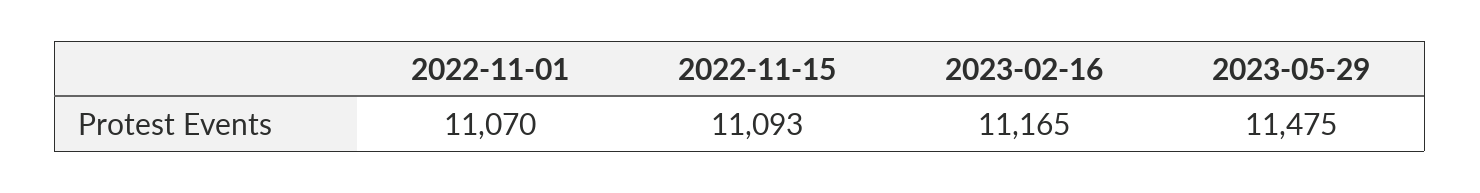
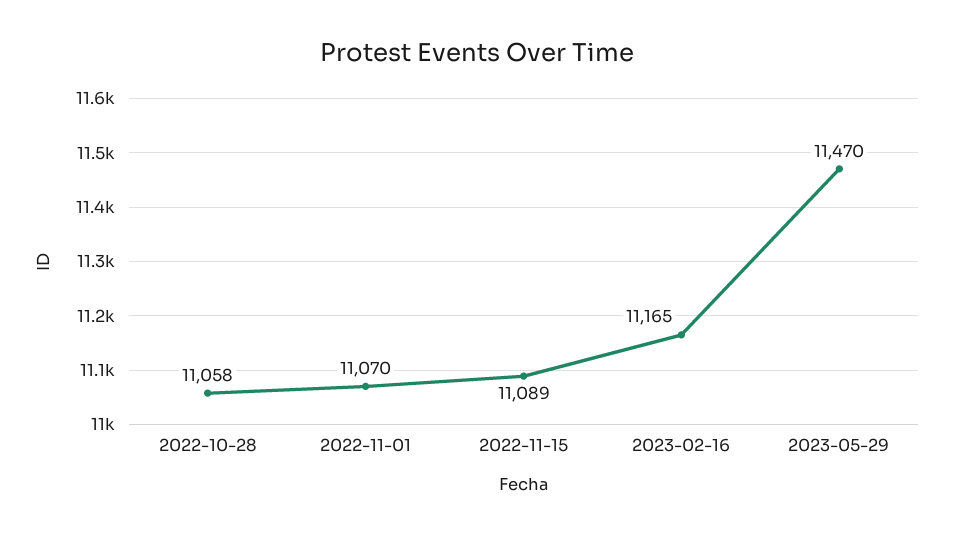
2022-11-15: 11093 -> 11089
2023-05-29: 11475 -> 11470
2022-10-28: none -> 11058

